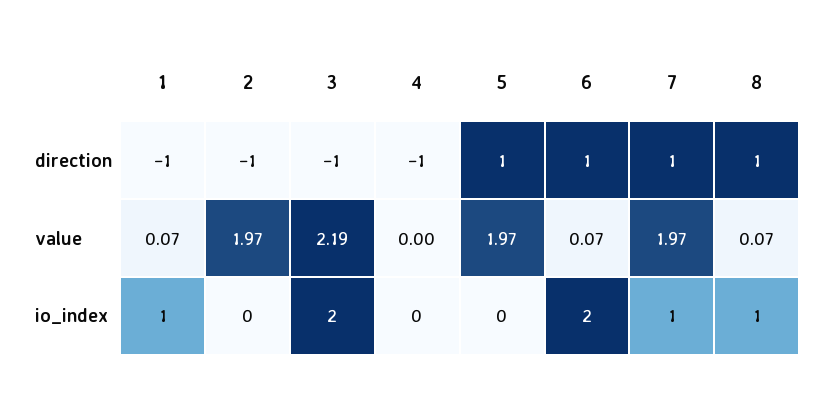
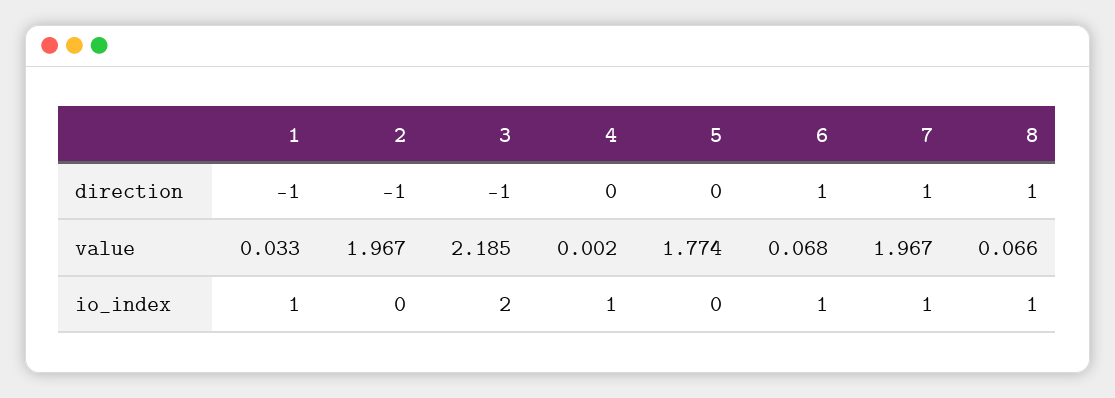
4, direction: -1 -> 0
5, direction: 1 -> 0
1, value: 0.07 -> 0.033
5, value: 1.97 -> 1.774
4, io_index: 0 -> 1
6, io_index: 2 -> 1

